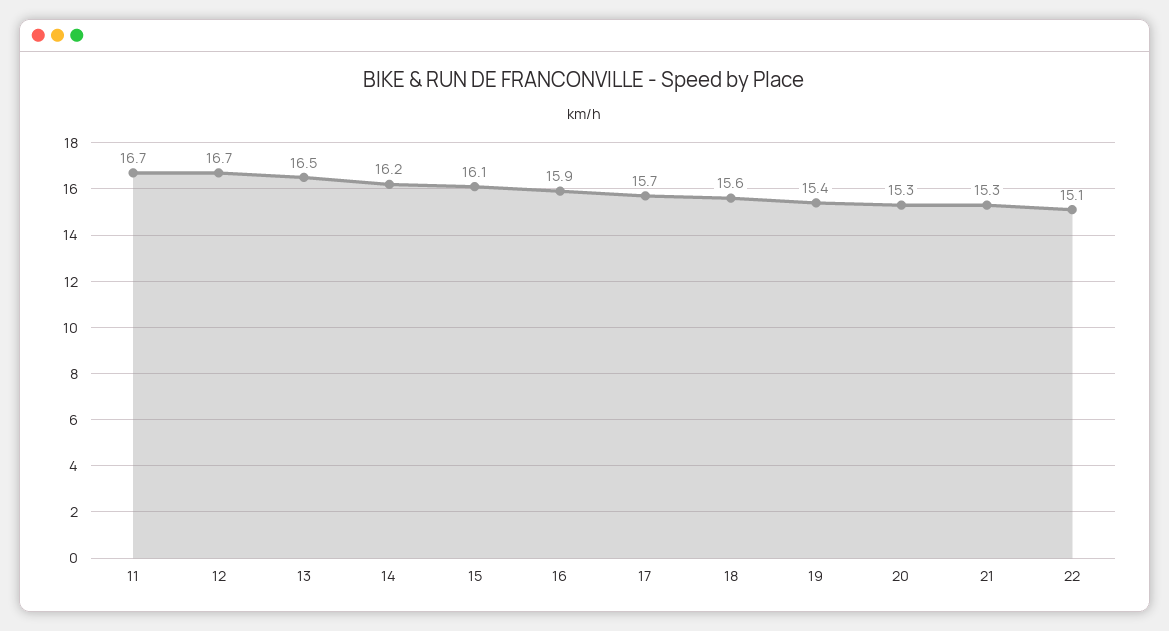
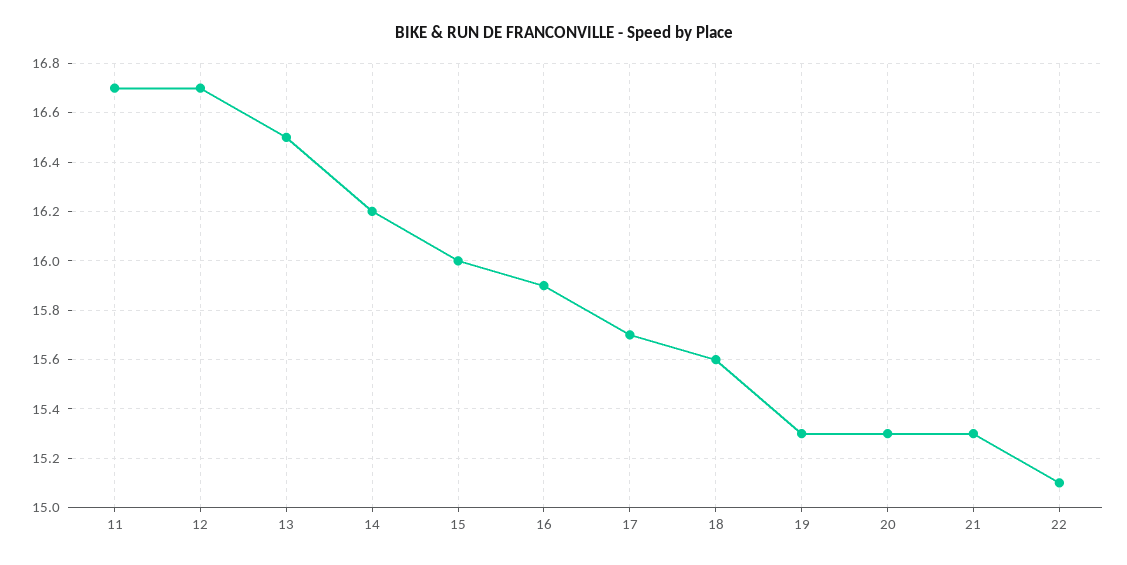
15: 16.1 -> 16
19: 15.4 -> 15.3

